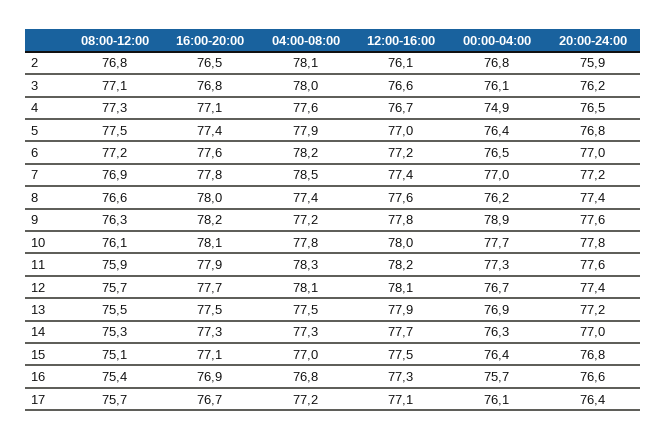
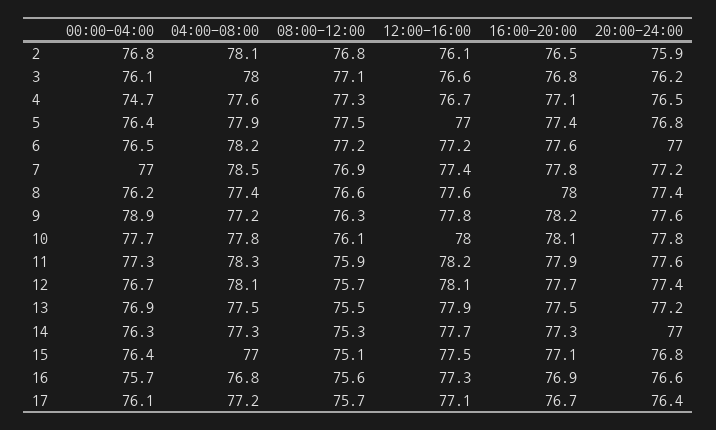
00:00-04:00, 4: 74.9 -> 74.7
08:00-12:00, 16: 75.4 -> 75.6

